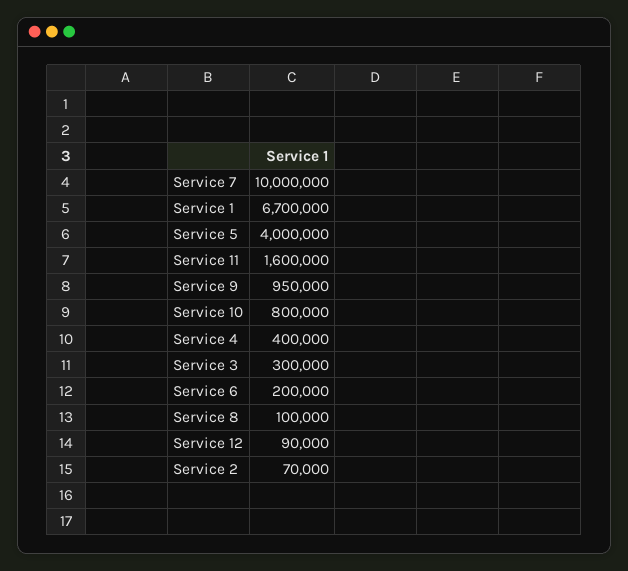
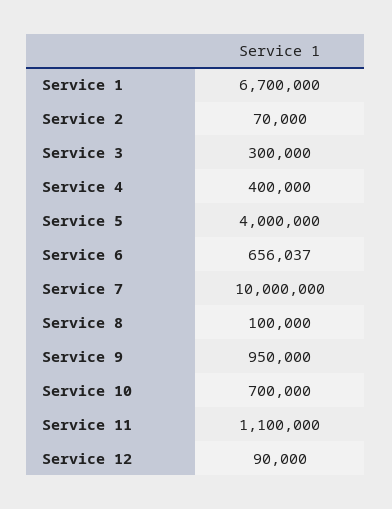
Service 11: 1600000 -> 1100000
Service 10: 800000 -> 700000
Service 6: 200000 -> 656037

